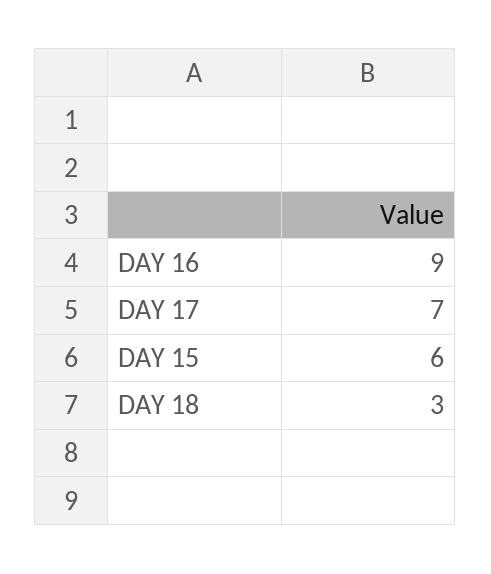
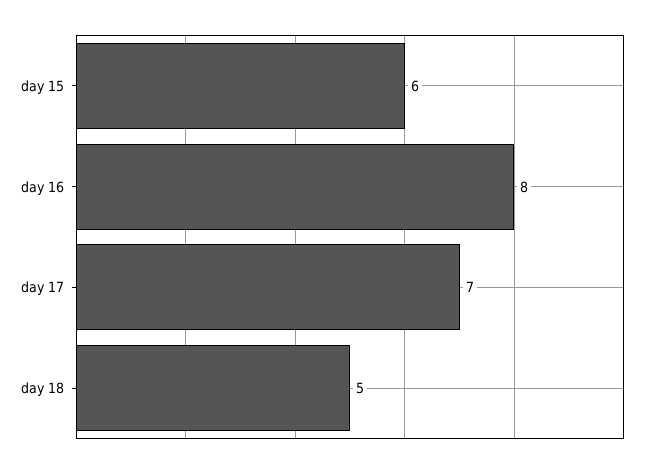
DAY 16: 9 -> 8
DAY 18: 3 -> 5

